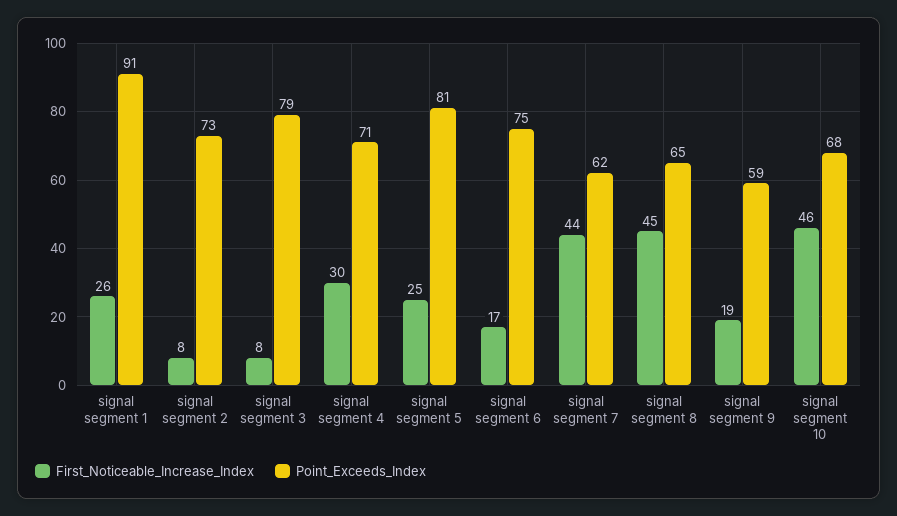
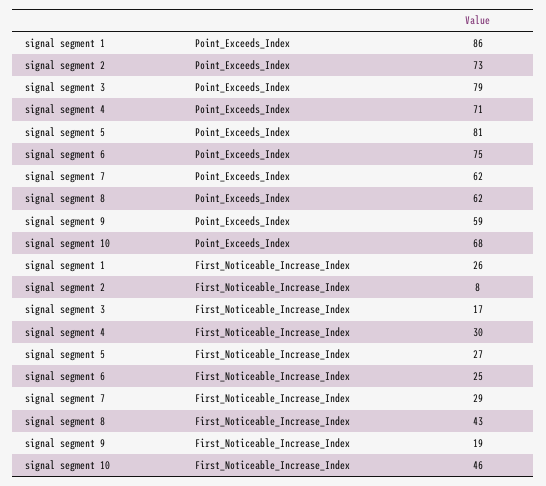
Point_Exceeds_Index, signal segment 1: 91 -> 86
First_Noticeable_Increase_Index, signal segment 3: 8 -> 17
First_Noticeable_Increase_Index, signal segment 5: 25 -> 27
First_Noticeable_Increase_Index, signal segment 6: 17 -> 25
First_Noticeable_Increase_Index, signal segment 7: 44 -> 29
First_Noticeable_Increase_Index, signal segment 8: 45 -> 43
Point_Exceeds_Index, signal segment 8: 65 -> 62

